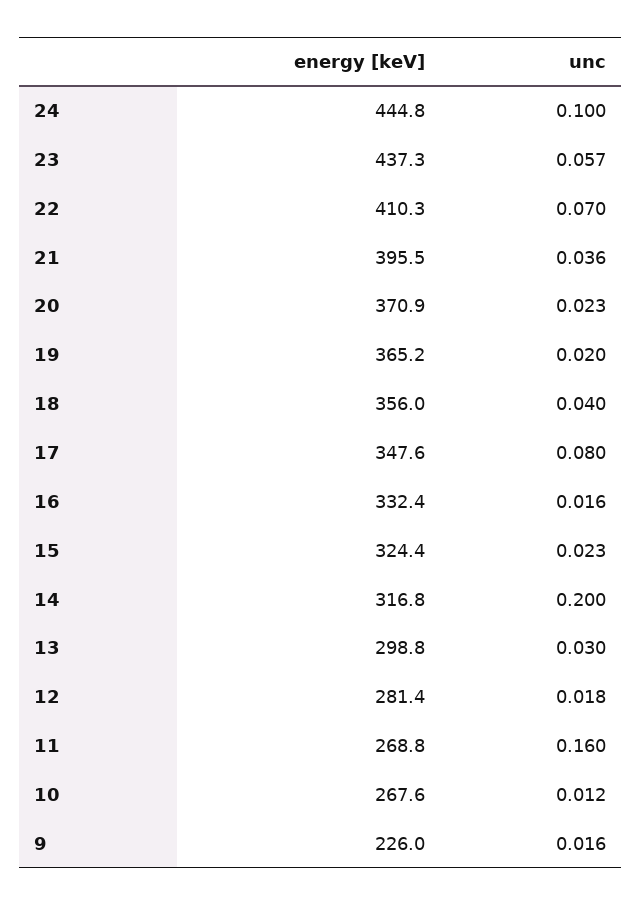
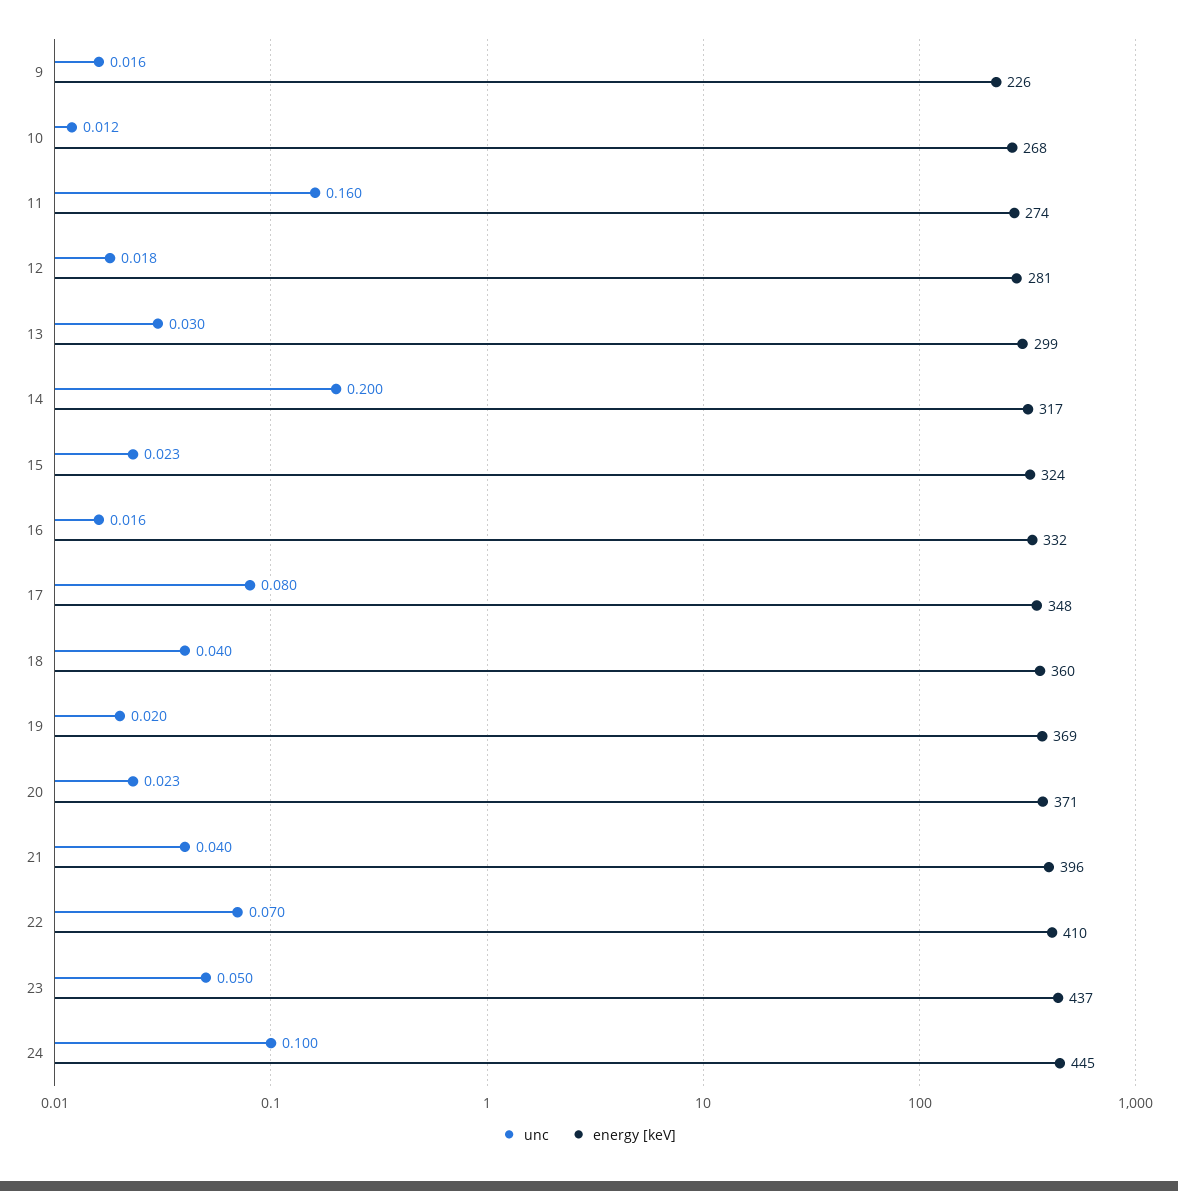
unc, 23: 0.057 -> 0.05
unc, 21: 0.036 -> 0.04
energy [keV], 19: 365.2 -> 369
energy [keV], 18: 356 -> 360
energy [keV], 11: 268.8 -> 274

